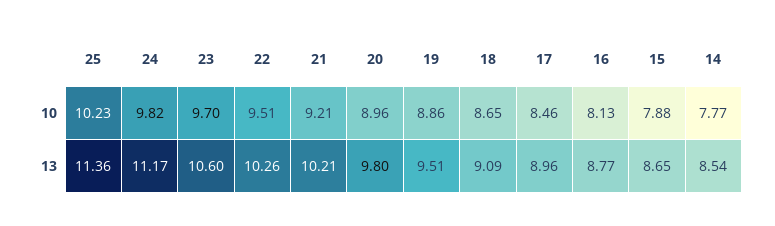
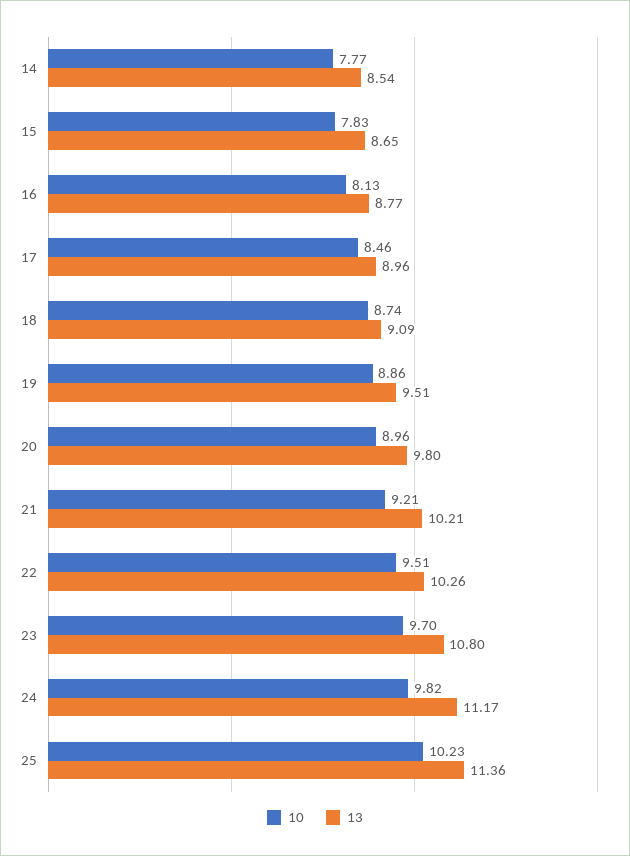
10, 18: 8.65 -> 8.74
10, 15: 7.88 -> 7.83
13, 23: 10.6 -> 10.8

